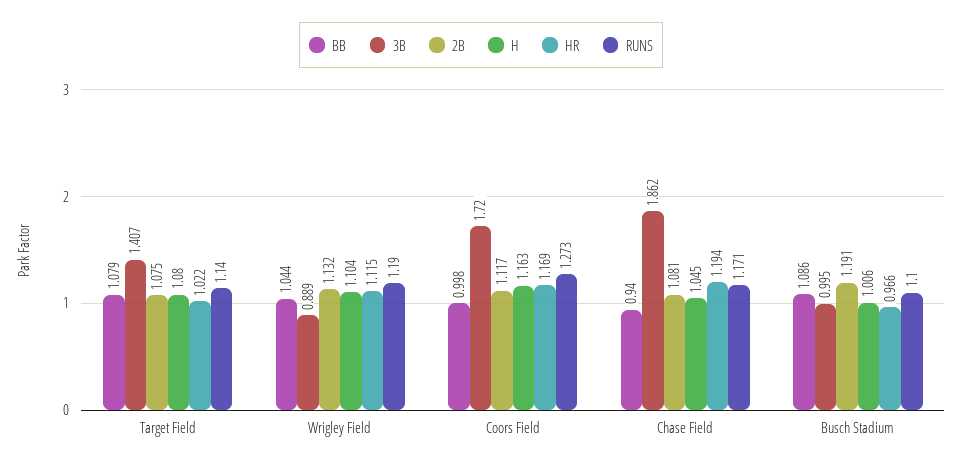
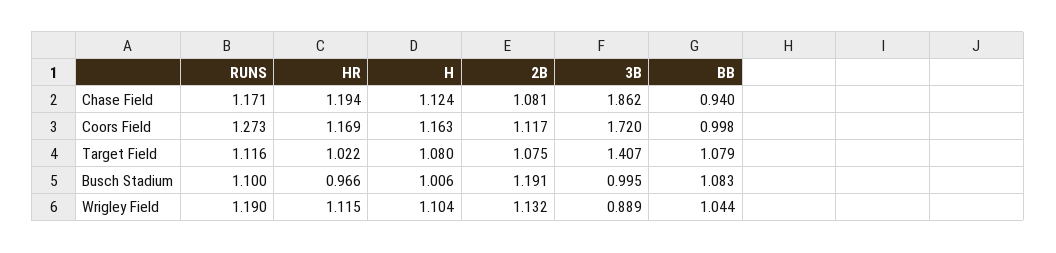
RUNS, Target Field: 1.14 -> 1.116
H, Chase Field: 1.045 -> 1.124
BB, Busch Stadium: 1.086 -> 1.083

